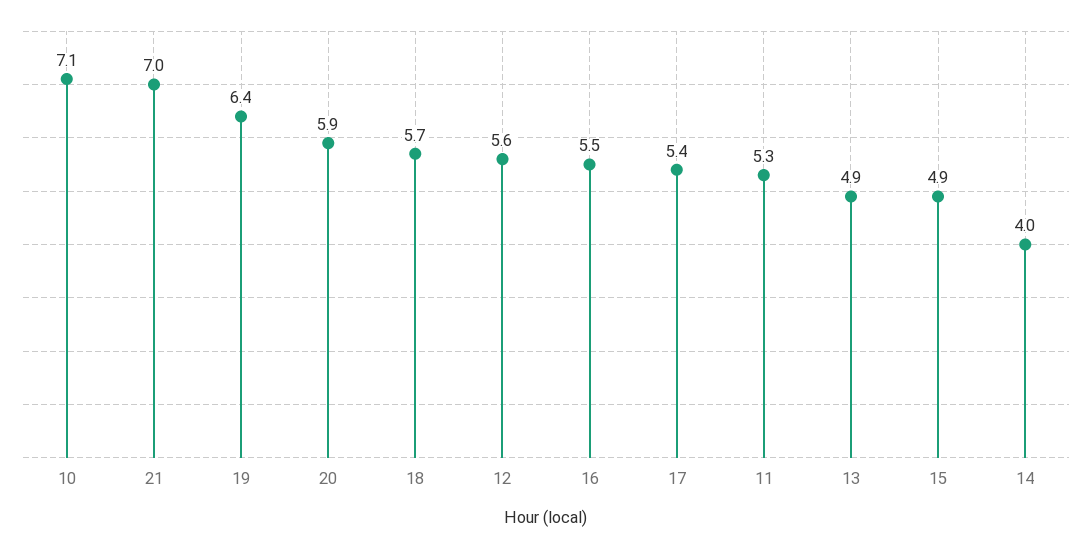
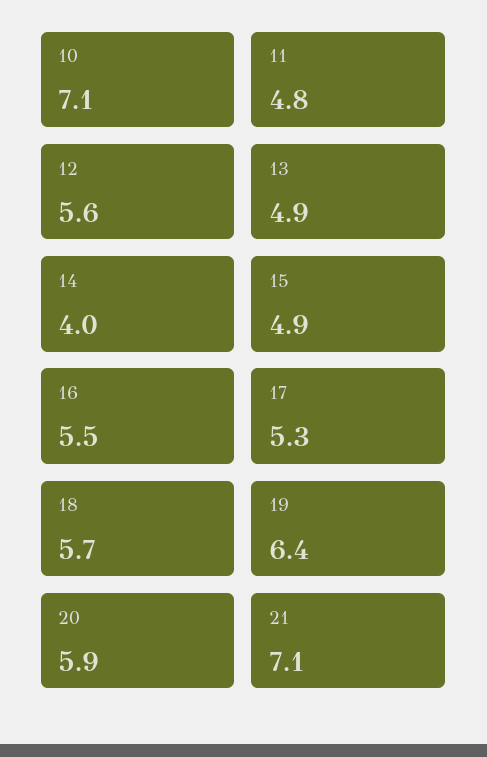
21: 7 -> 7.1
17: 5.4 -> 5.3
11: 5.3 -> 4.8

